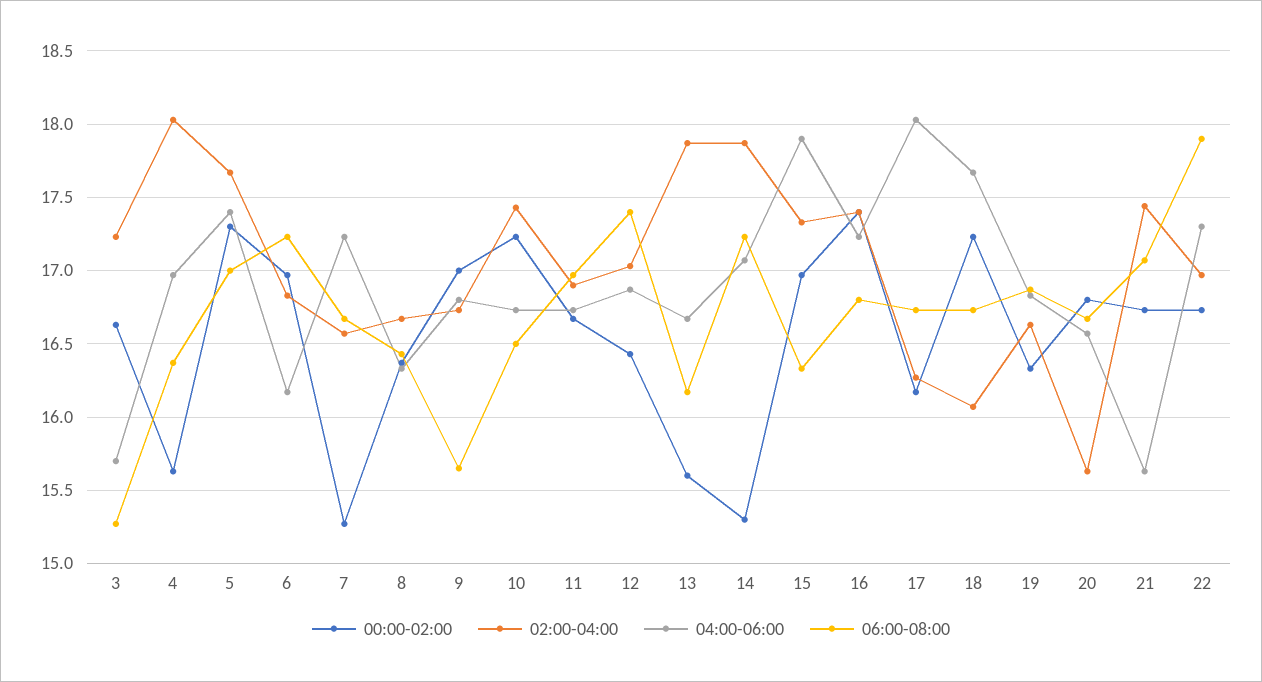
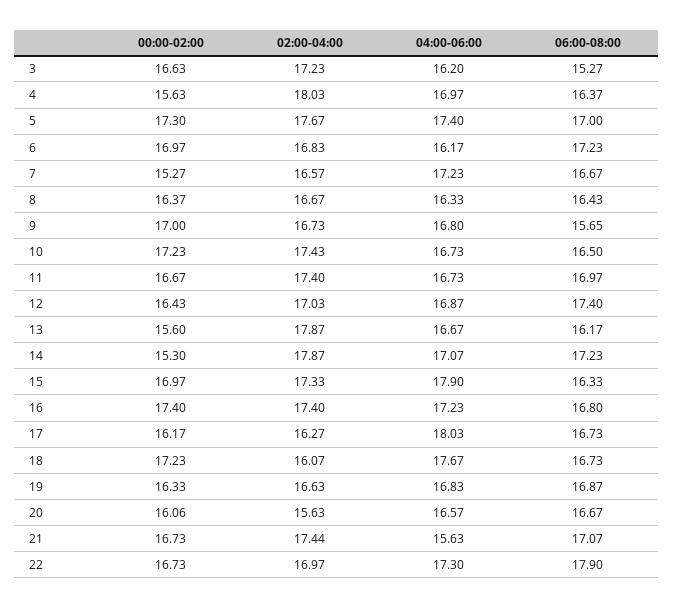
04:00-06:00, 3: 15.7 -> 16.2
02:00-04:00, 11: 16.9 -> 17.4
00:00-02:00, 20: 16.8 -> 16.06

